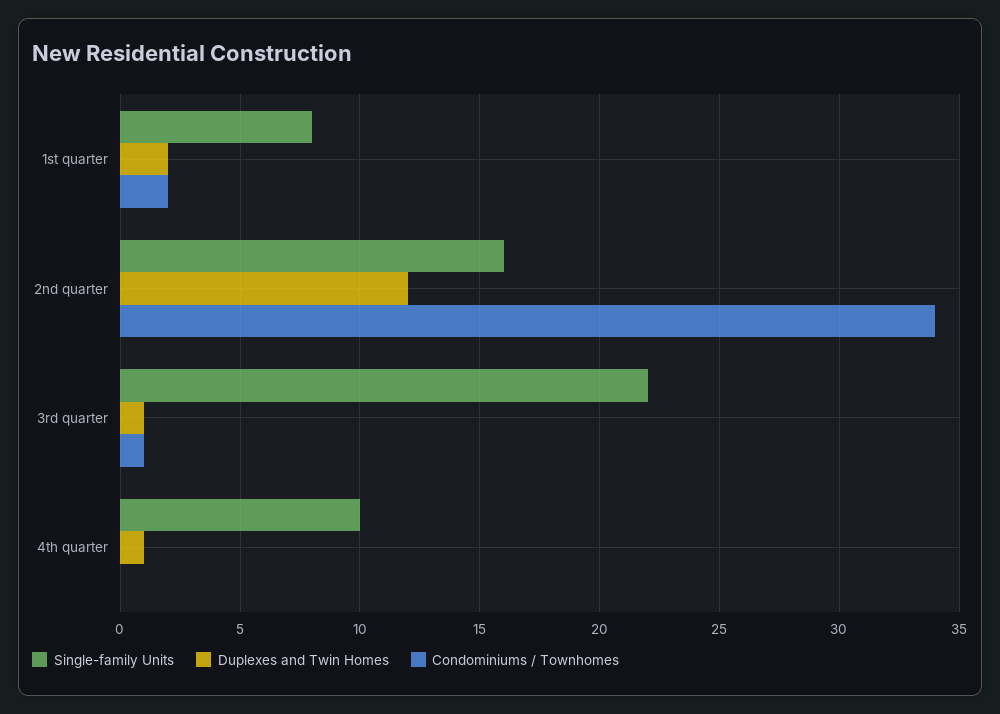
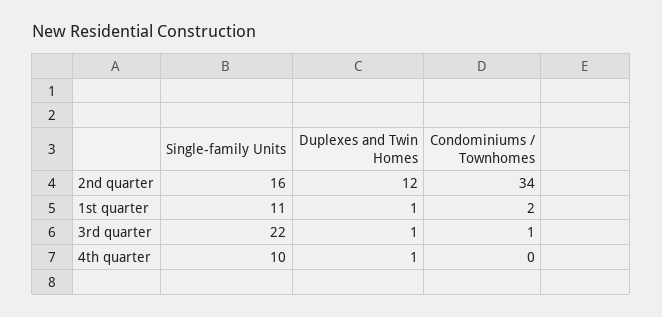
Single-family Units, 1st quarter: 8 -> 11
Duplexes and Twin Homes, 1st quarter: 2 -> 1

